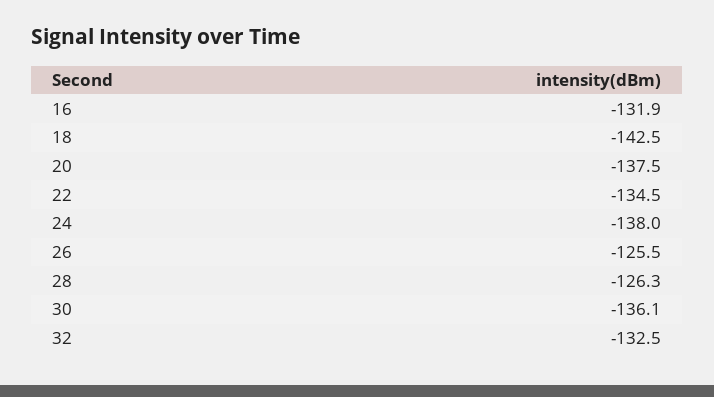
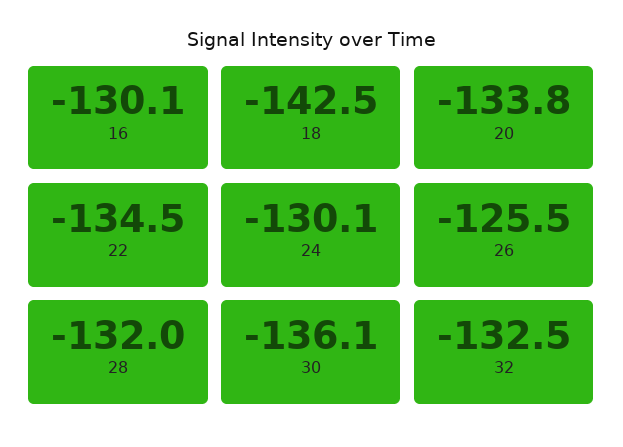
16: -131.9 -> -130.1
20: -137.5 -> -133.8
24: -138 -> -130.1
28: -126.3 -> -132

